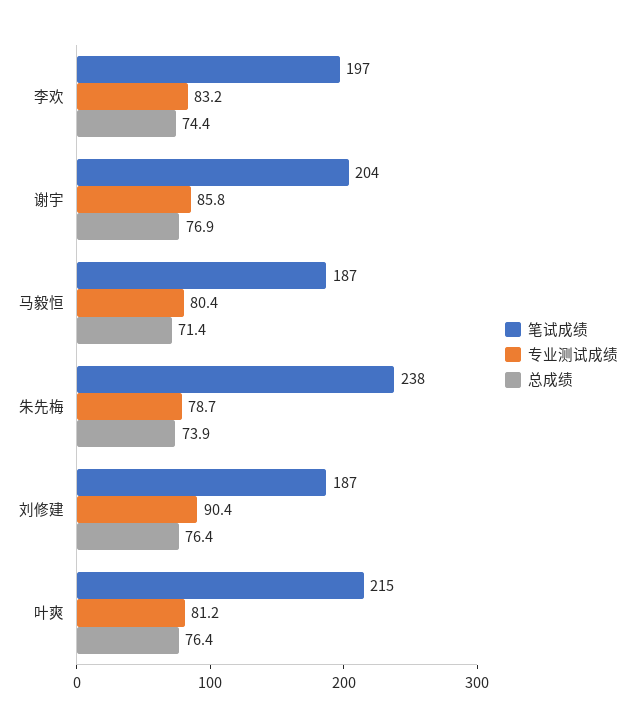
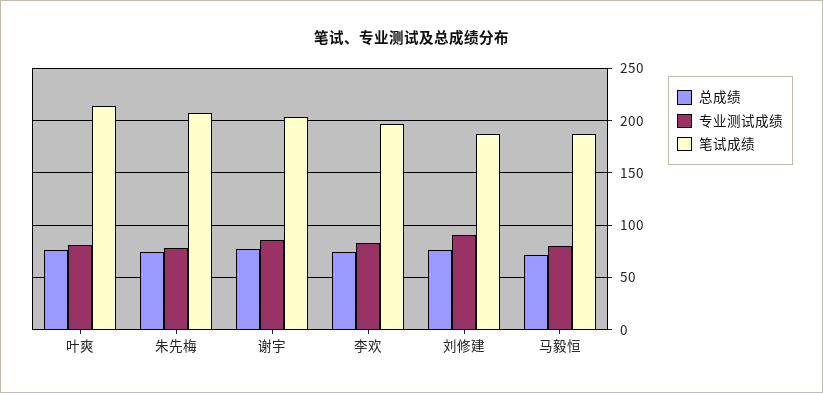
笔试成绩, 朱先梅: 238 -> 210

